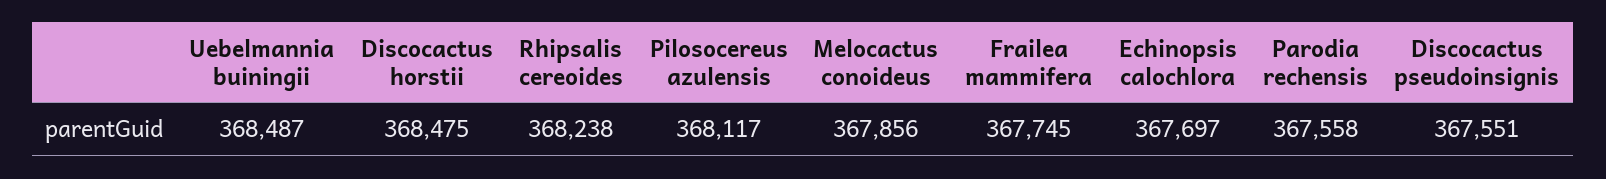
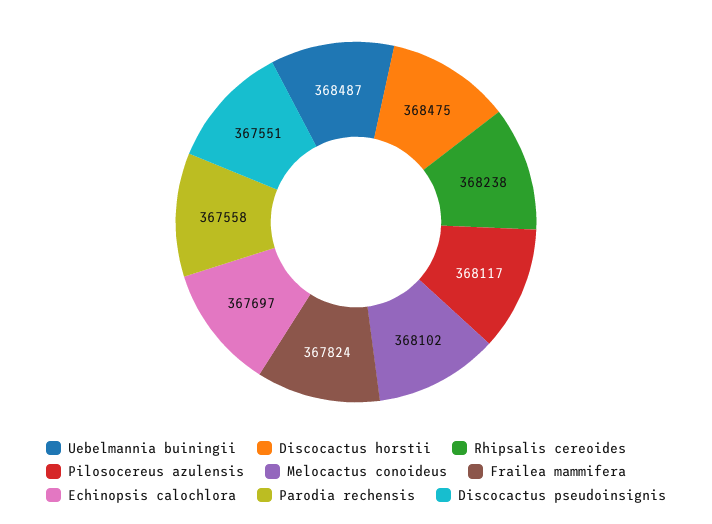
Melocactus conoideus: 367856 -> 368102
Frailea mammifera: 367745 -> 367824

